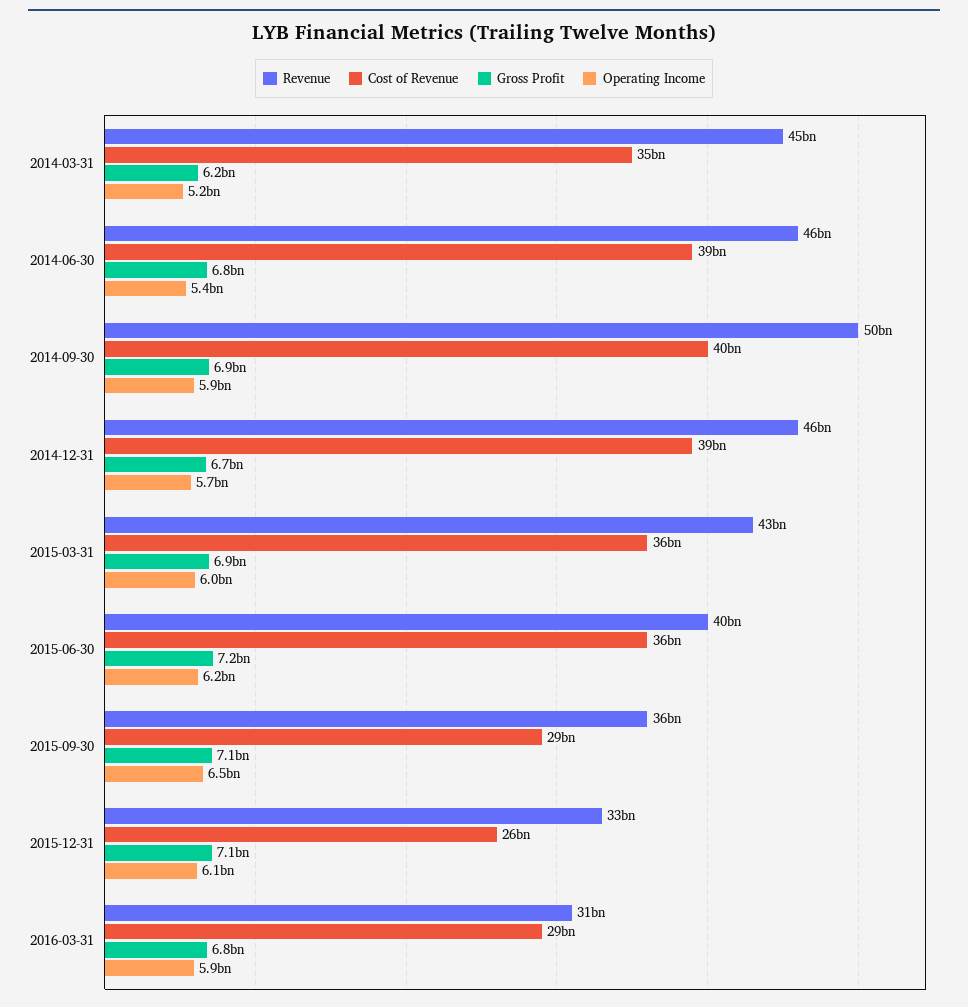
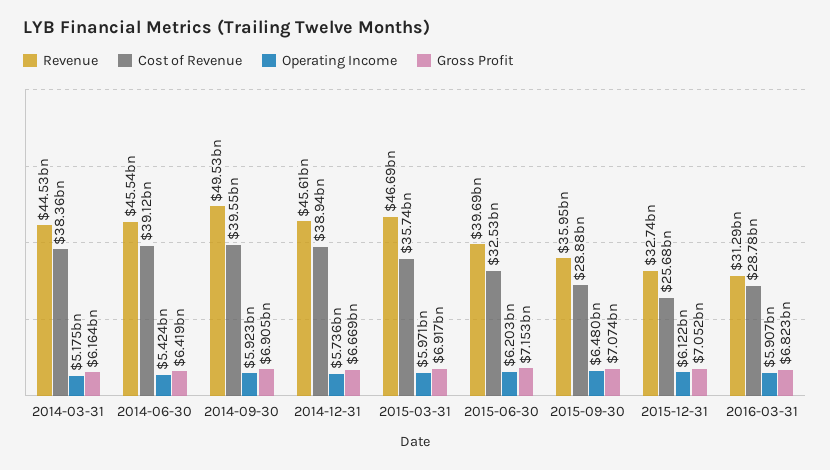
Cost of Revenue, 2014-03-31: 35000000000 -> 38360000000
Gross Profit, 2014-06-30: 6800000000 -> 6419000000
Revenue, 2015-03-31: 43000000000 -> 46690000000
Cost of Revenue, 2015-06-30: 36000000000 -> 32530000000

